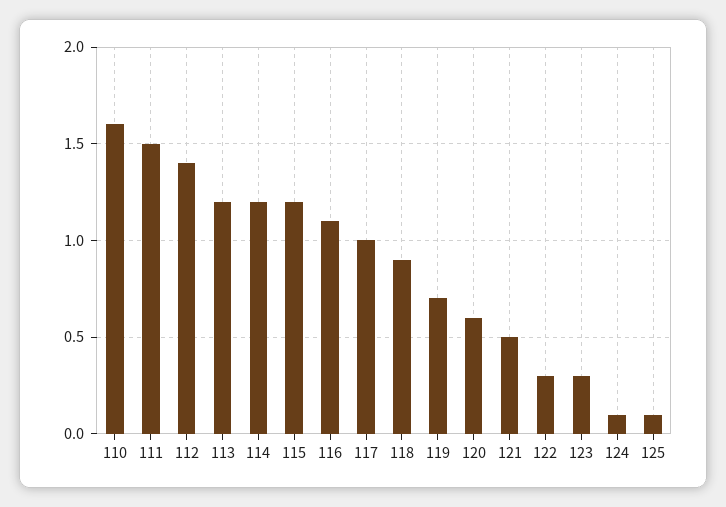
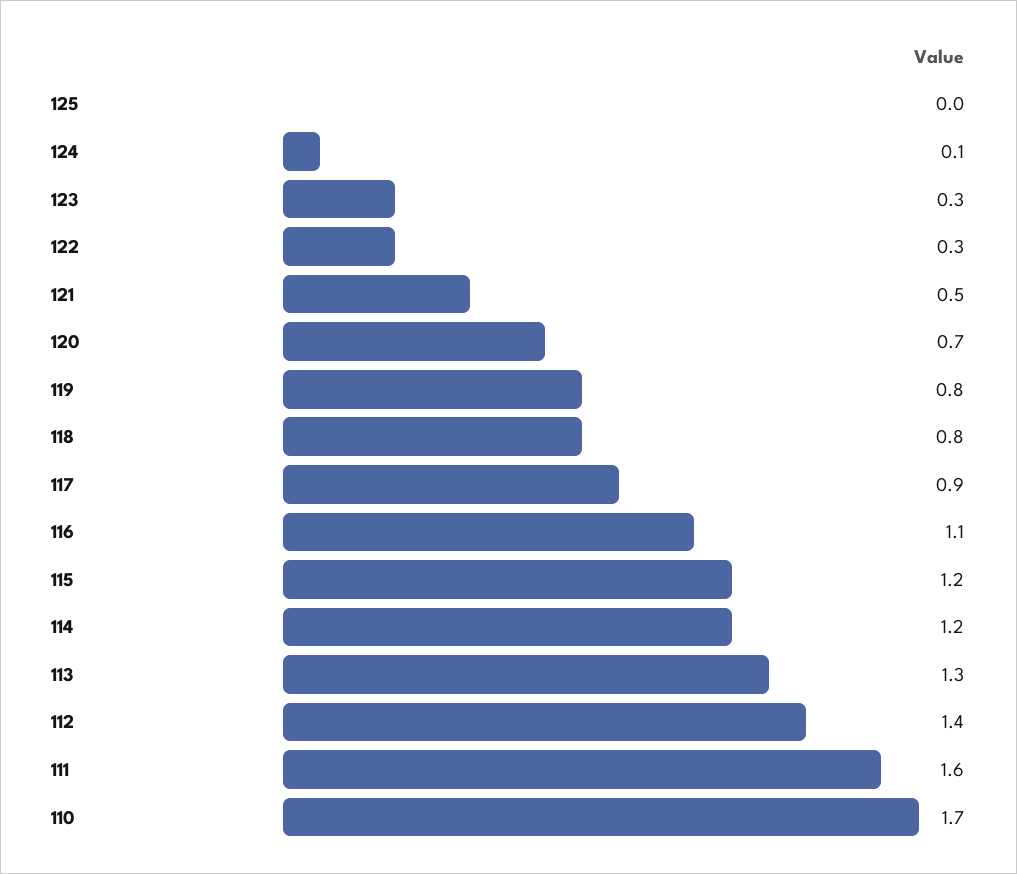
110: 1.6 -> 1.7
111: 1.5 -> 1.6
113: 1.2 -> 1.3
117: 1 -> 0.9
118: 0.9 -> 0.8
119: 0.7 -> 0.8
120: 0.6 -> 0.7
125: 0.1 -> 0

